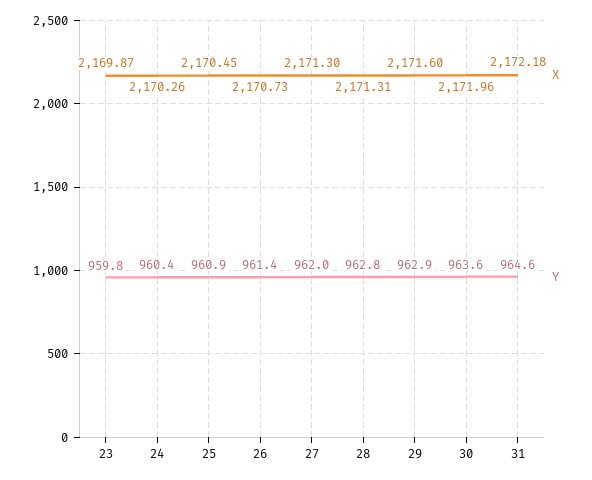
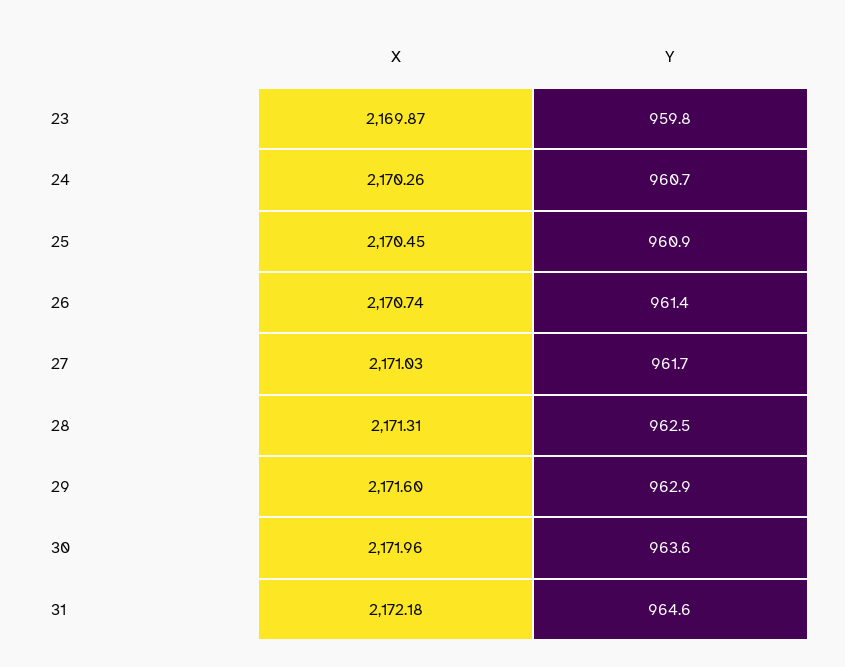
Y, 24: 960.4 -> 960.7
X, 26: 2170.73 -> 2170.74
X, 27: 2171.3 -> 2171.03
Y, 27: 962 -> 961.7
Y, 28: 962.8 -> 962.5

